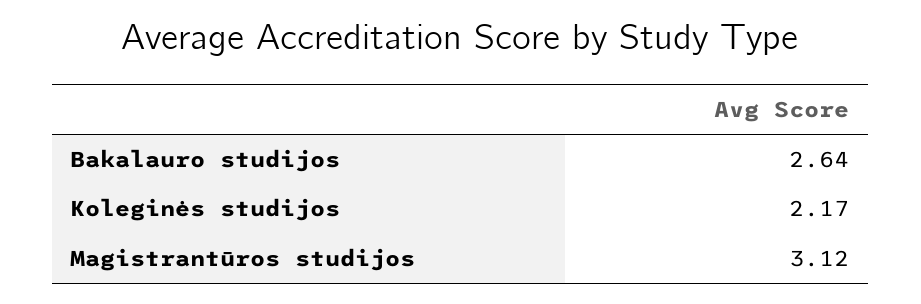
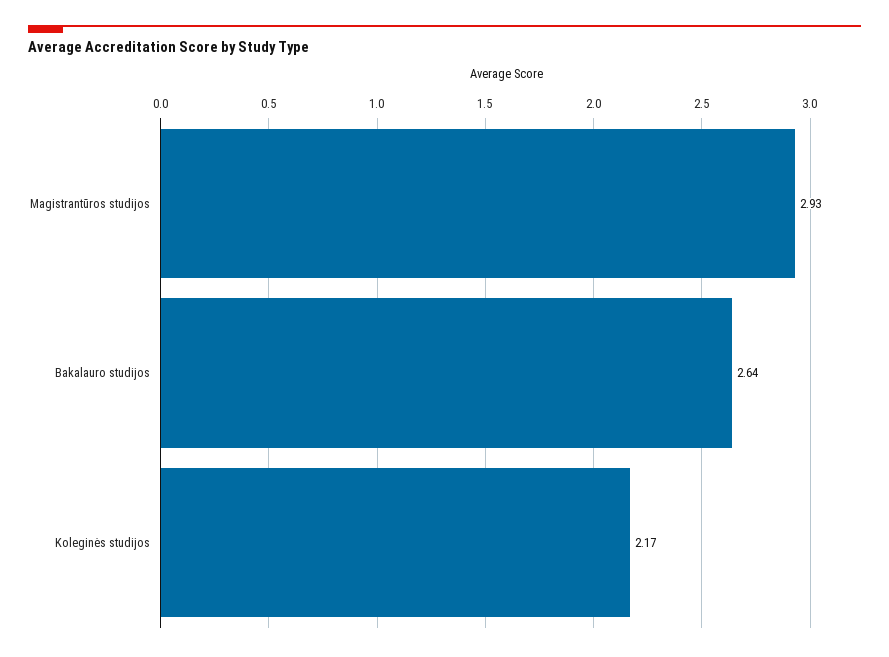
Magistrantūros studijos: 3.12 -> 2.93

